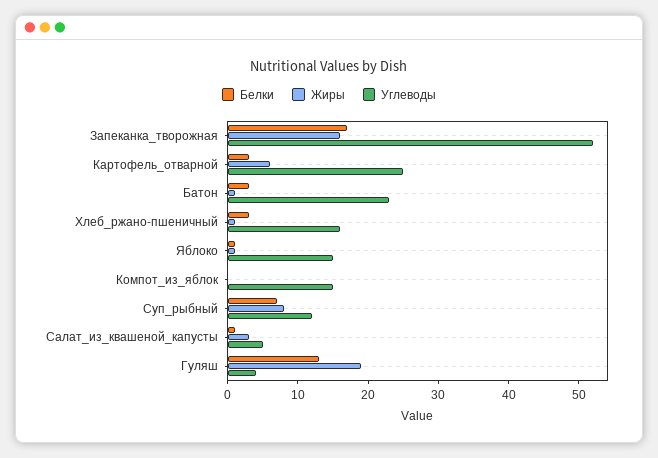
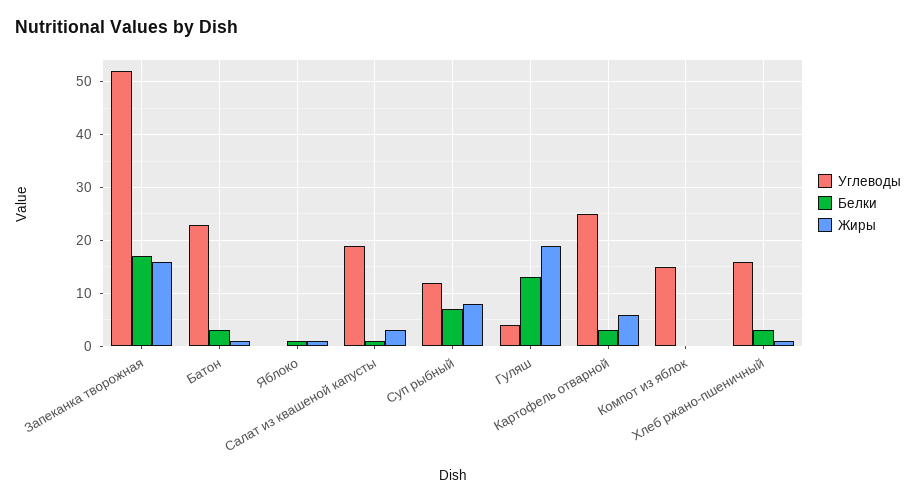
Углеводы, Яблоко: 15 -> 0
Углеводы, Салат_из_квашеной_капусты: 5 -> 20

